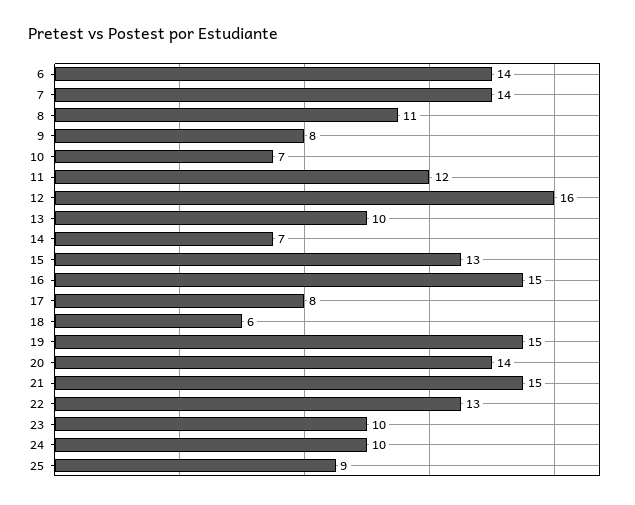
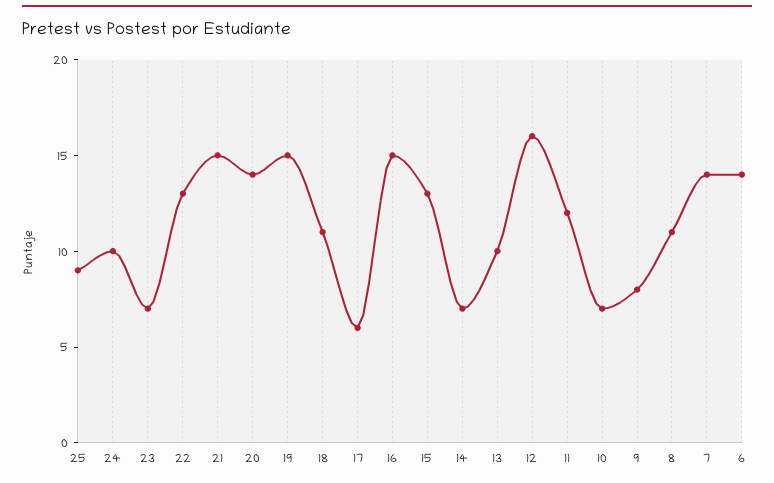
17: 8 -> 6
18: 6 -> 11
23: 10 -> 7

